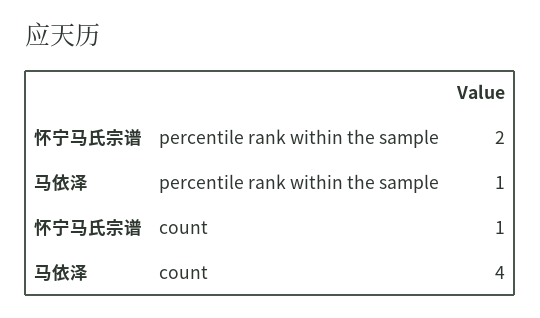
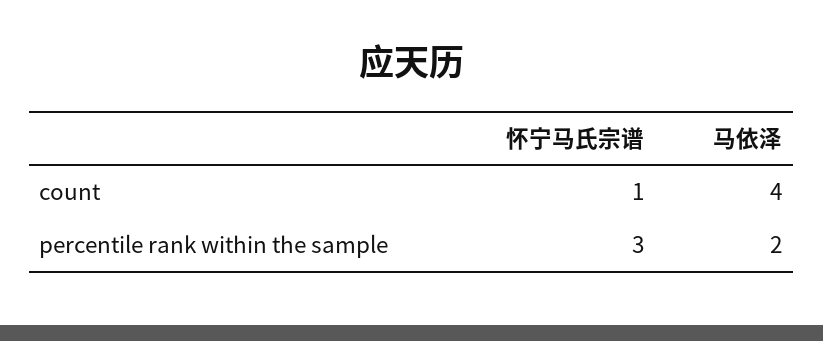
怀宁马氏宗谱, percentile rank within the sample: 2 -> 3
马依泽, percentile rank within the sample: 1 -> 2

